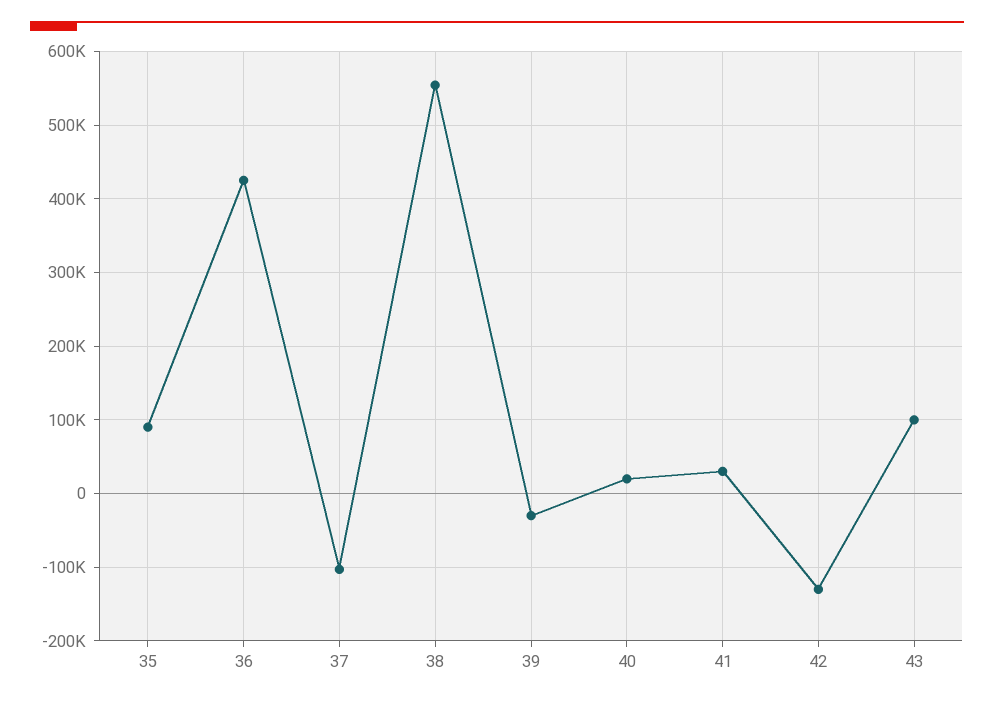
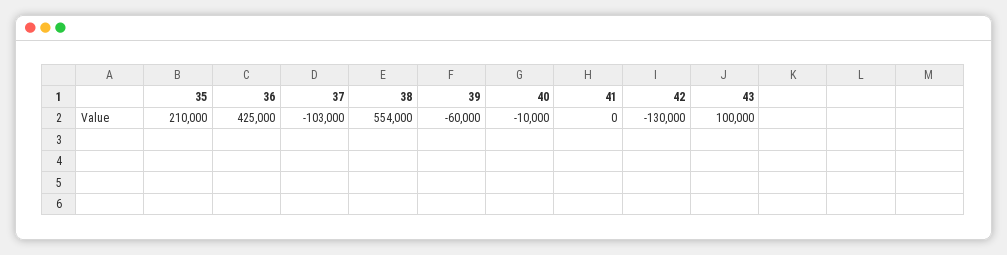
35: 90000 -> 210000
39: -30000 -> -60000
40: 20000 -> -10000
41: 30000 -> 0

